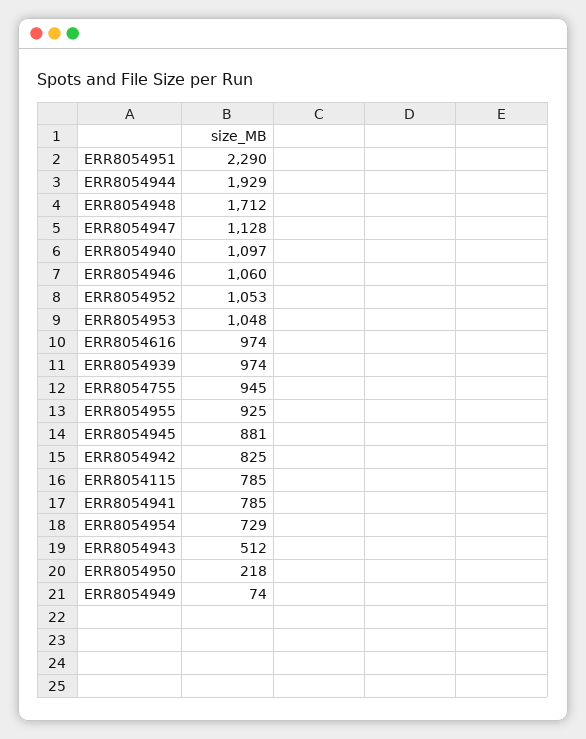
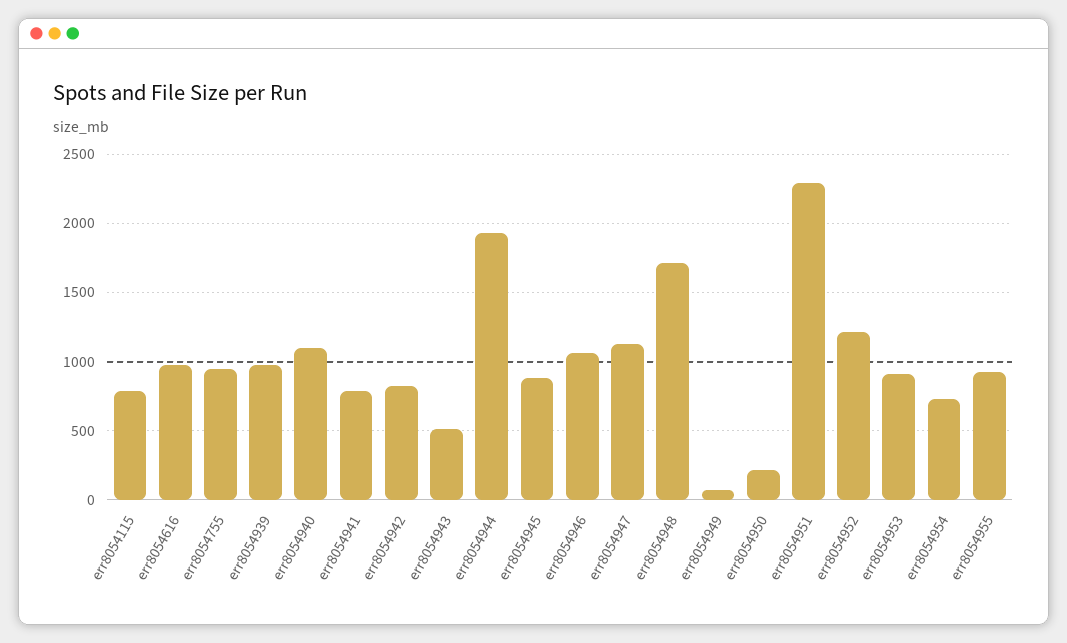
ERR8054952: 1053 -> 1200
ERR8054953: 1048 -> 900

